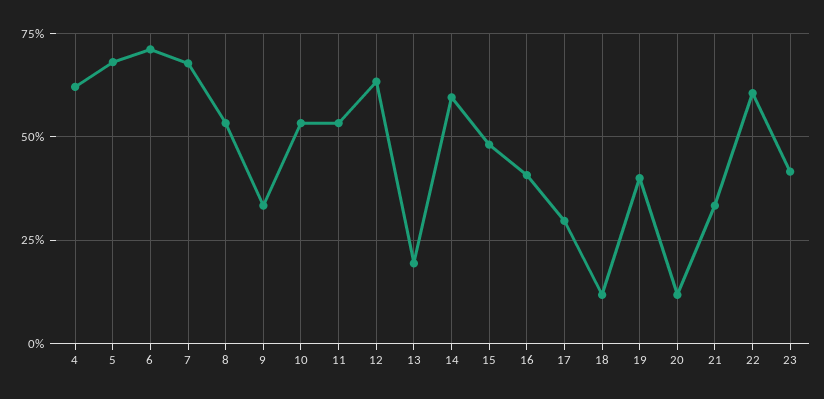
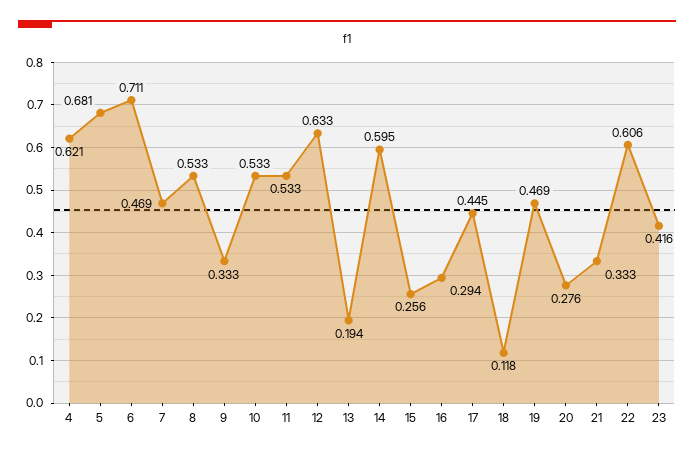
7: 0.675 -> 0.469
15: 0.475 -> 0.256
16: 0.4 -> 0.294
17: 0.3 -> 0.445
19: 0.4 -> 0.469
20: 0.125 -> 0.276

